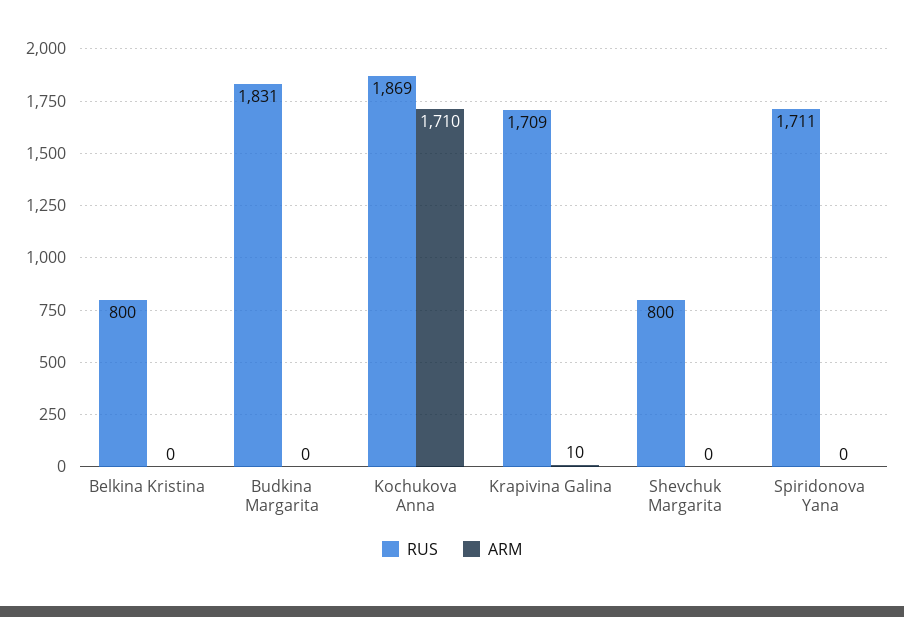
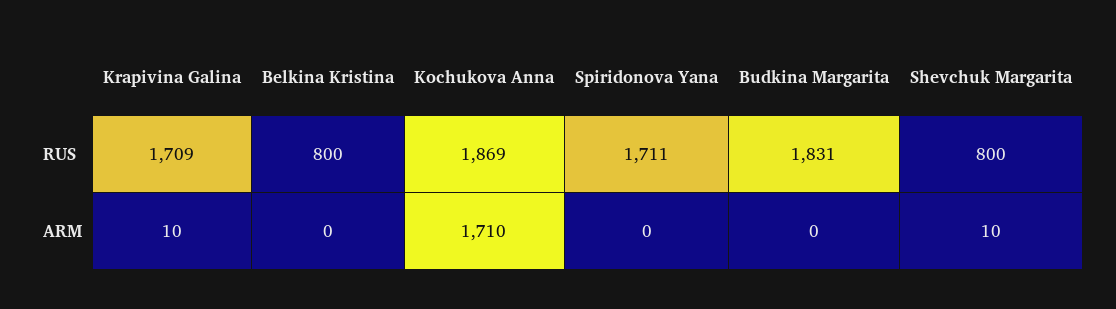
ARM, Shevchuk Margarita: 0 -> 10

